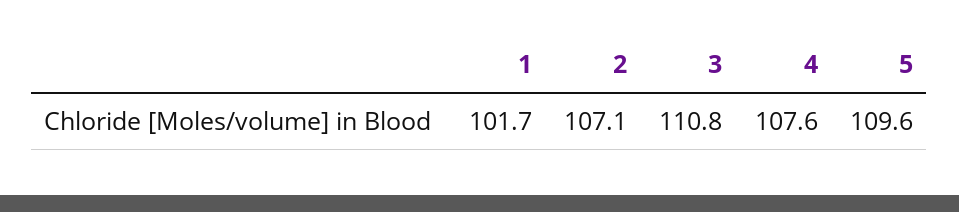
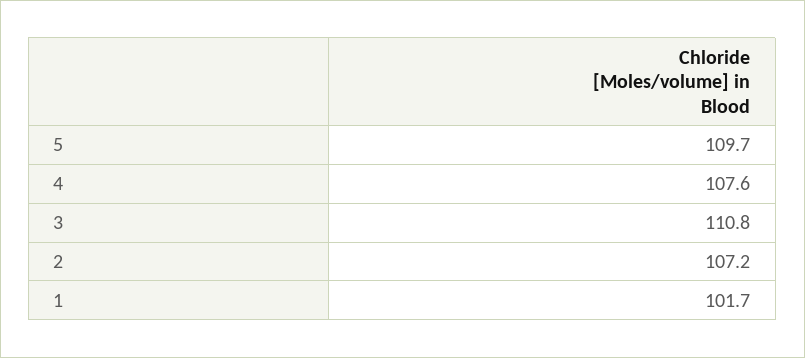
2: 107.1 -> 107.2
5: 109.6 -> 109.7

